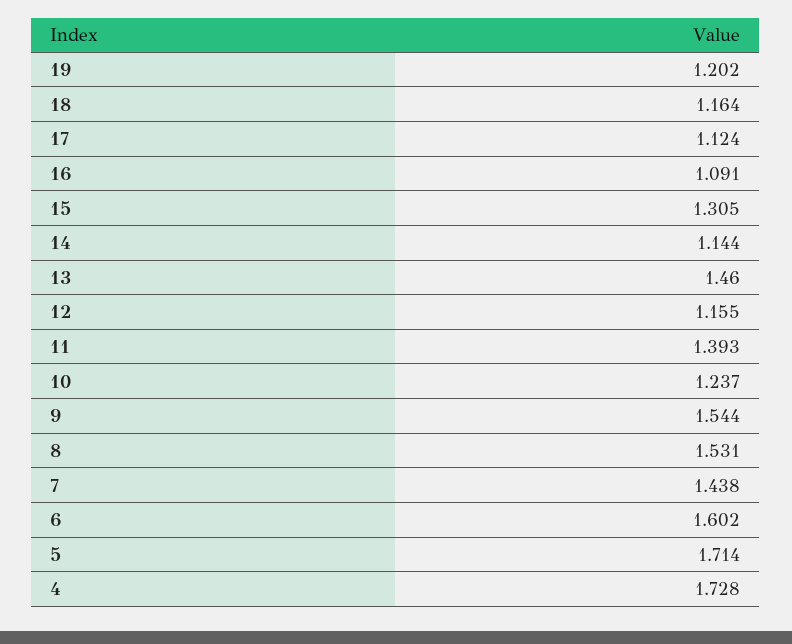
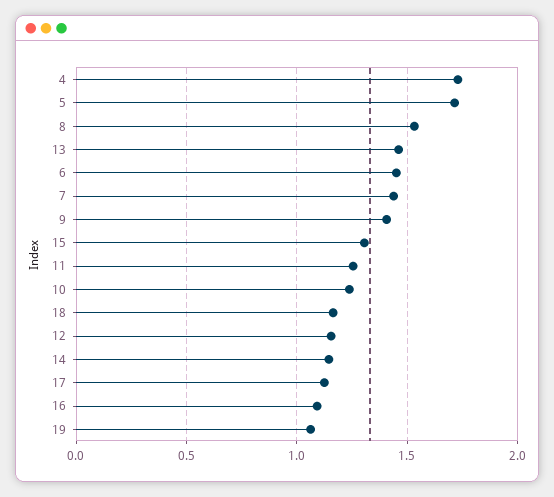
19: 1.202 -> 1.05
11: 1.393 -> 1.25
9: 1.544 -> 1.4
6: 1.602 -> 1.45

